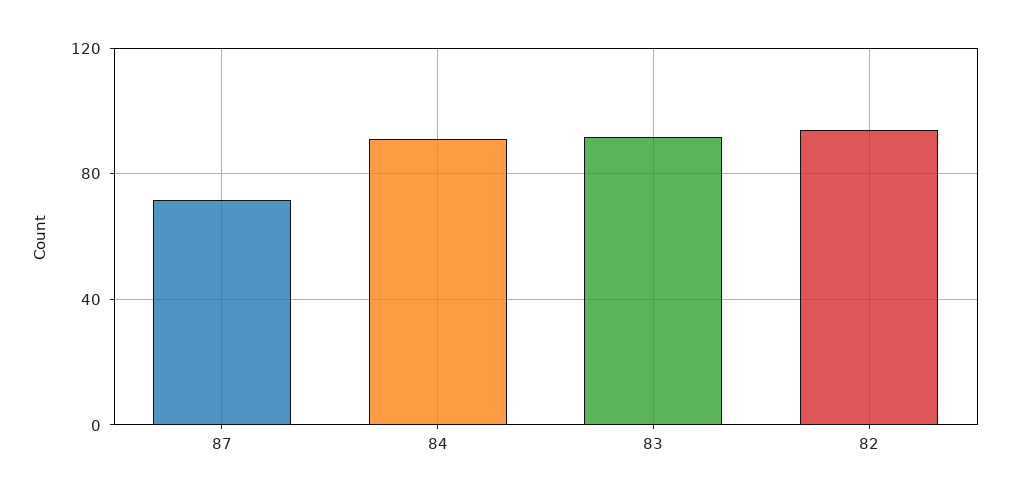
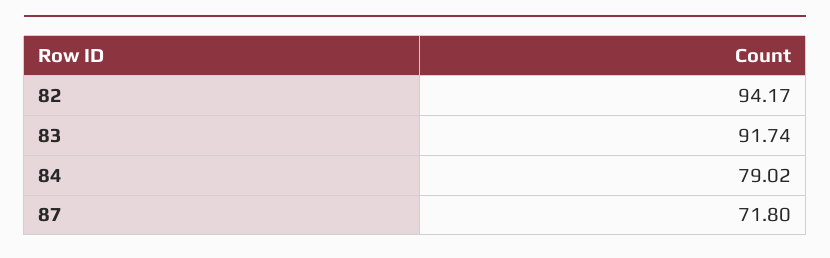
84: 90 -> 79.02

